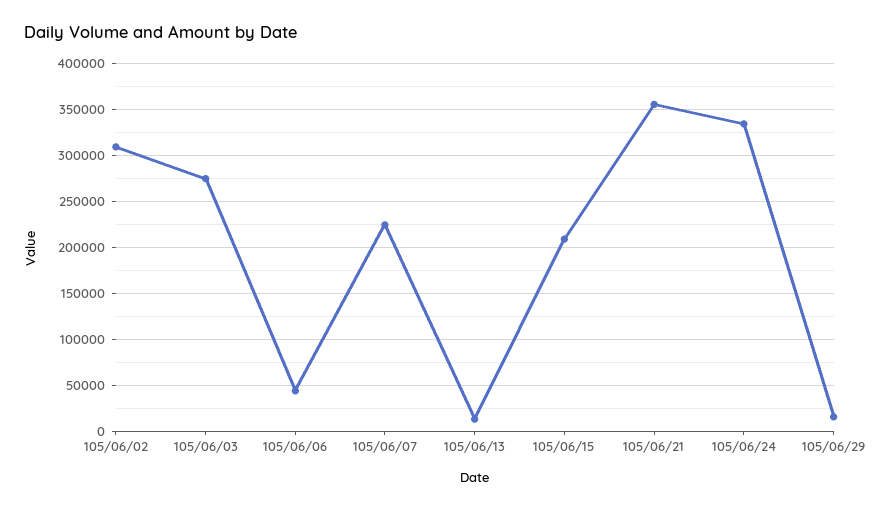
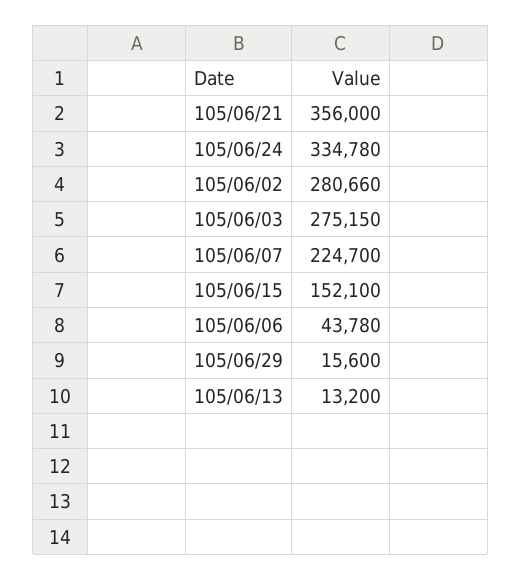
105/06/02: 310000 -> 280660
105/06/15: 210000 -> 152100

